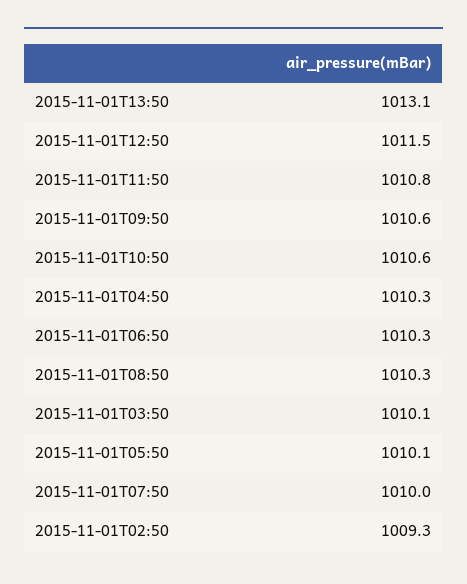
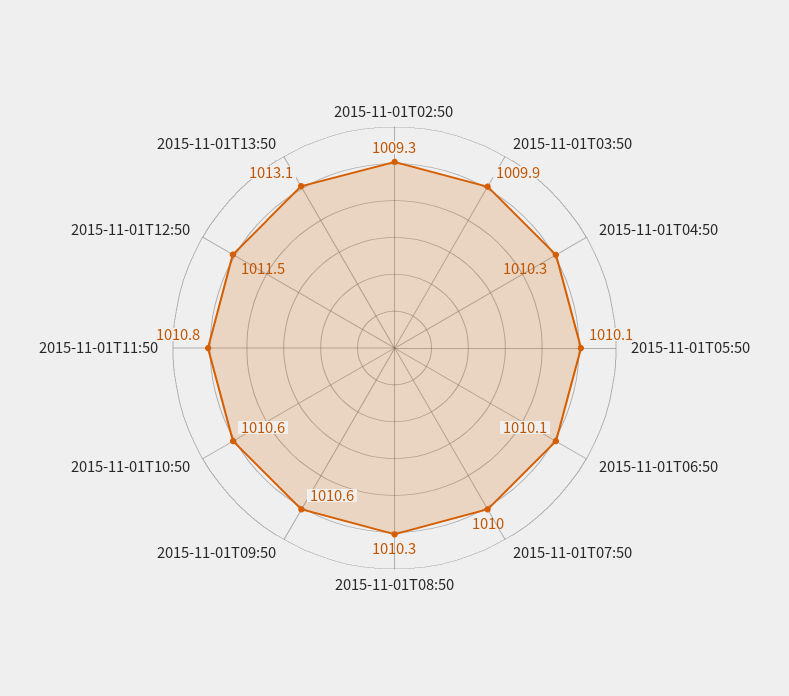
2015-11-01T06:50: 1010.3 -> 1010.1
2015-11-01T03:50: 1010.1 -> 1009.9

